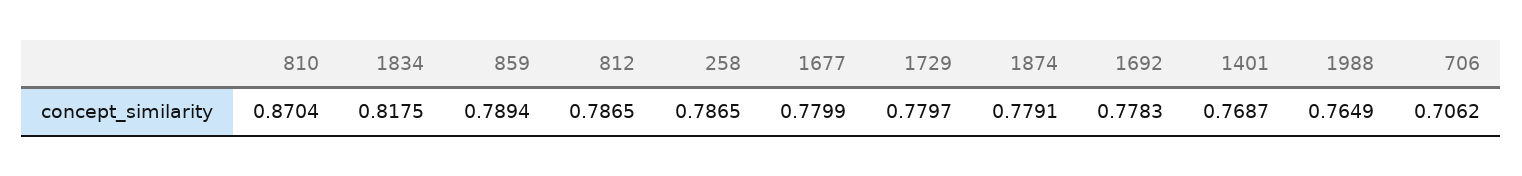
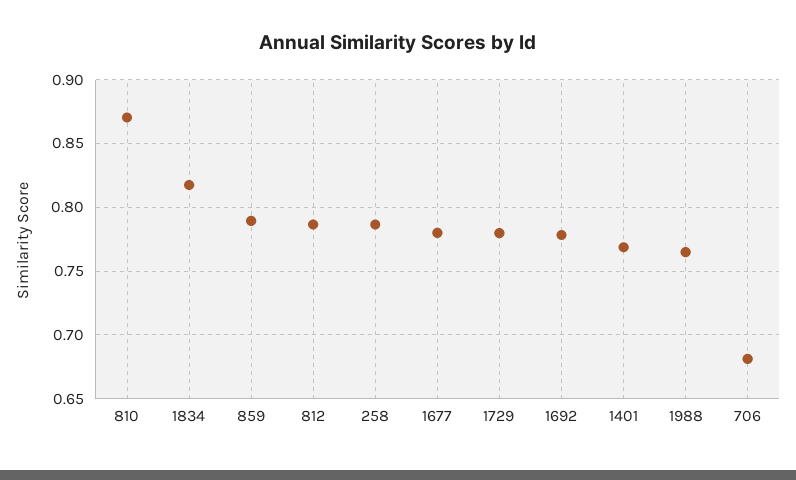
1874: 0.7791 -> none
706: 0.7062 -> 0.68

